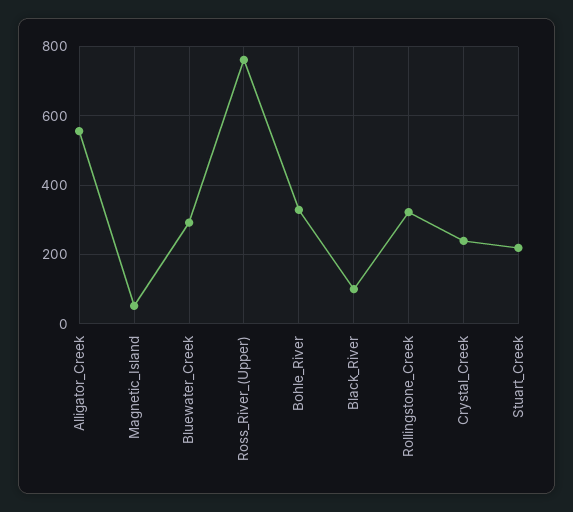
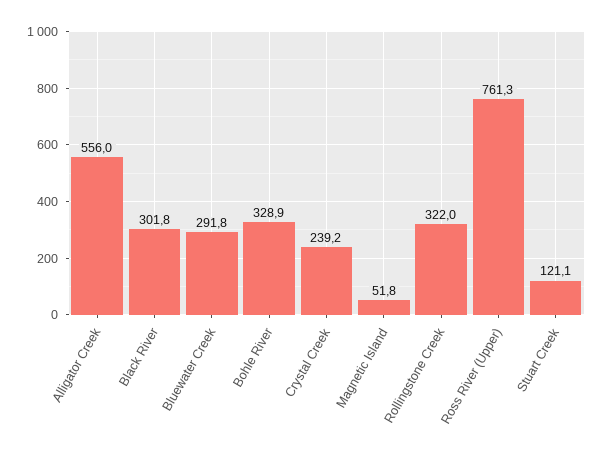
Black_River: 100 -> 301.8
Stuart_Creek: 220 -> 121.1

